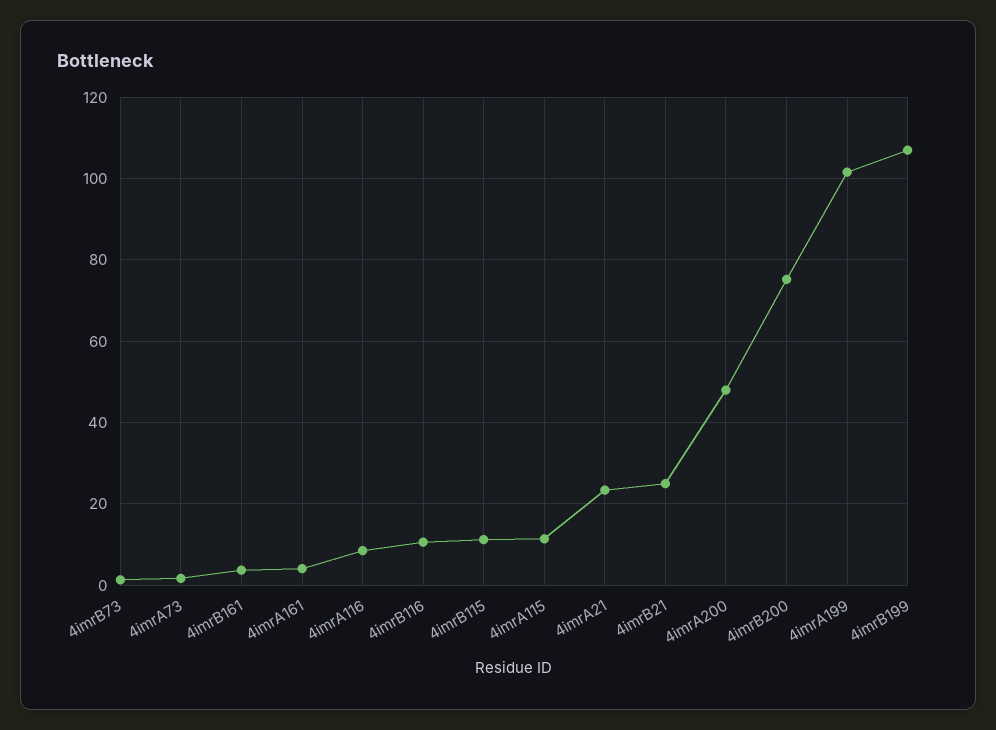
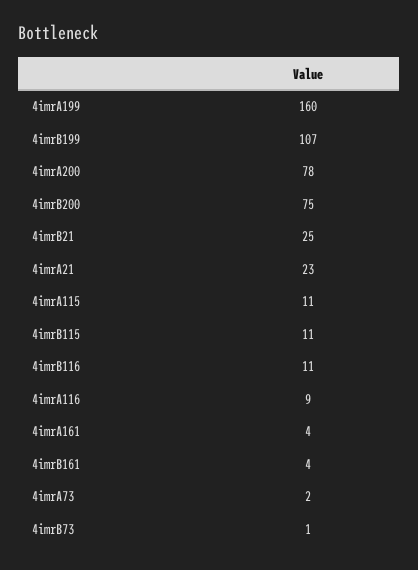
4imrA200: 48 -> 78
4imrA199: 102 -> 160

